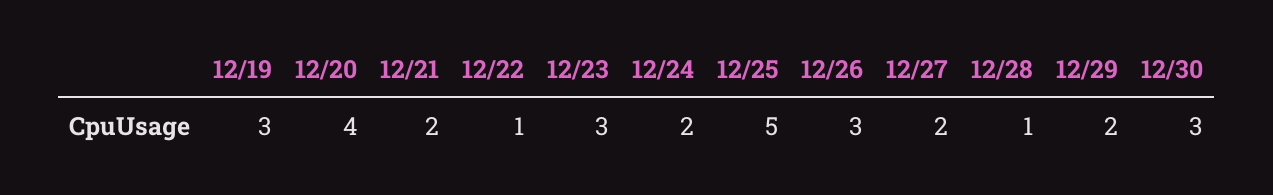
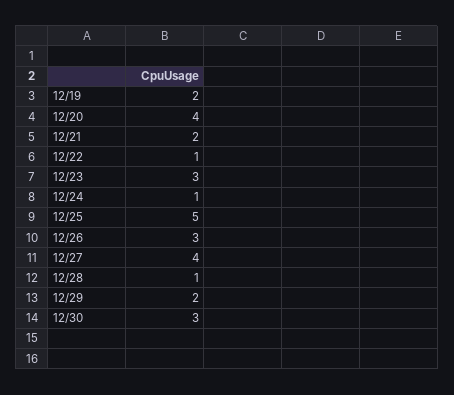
12/19: 3 -> 2
12/24: 2 -> 1
12/27: 2 -> 4

